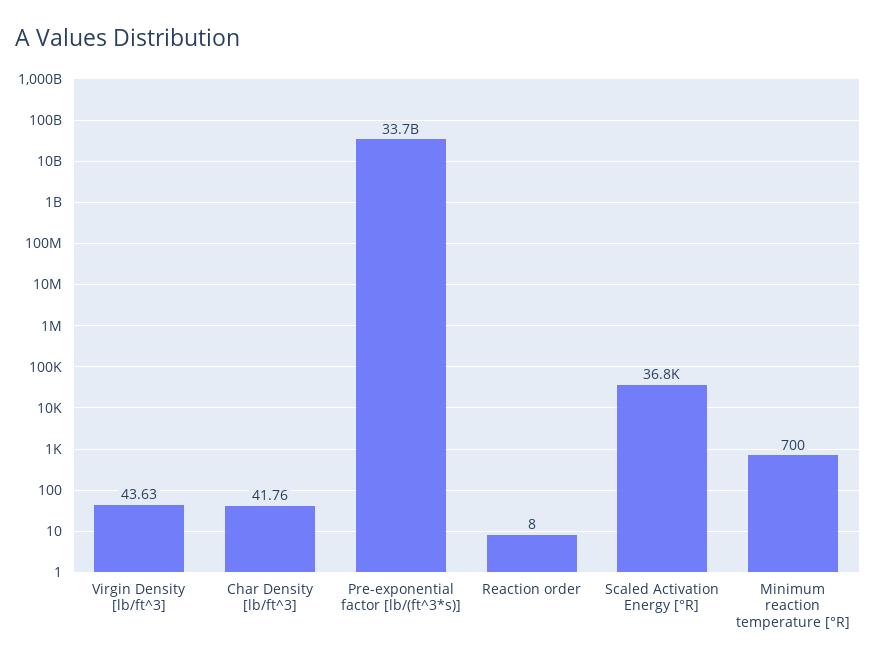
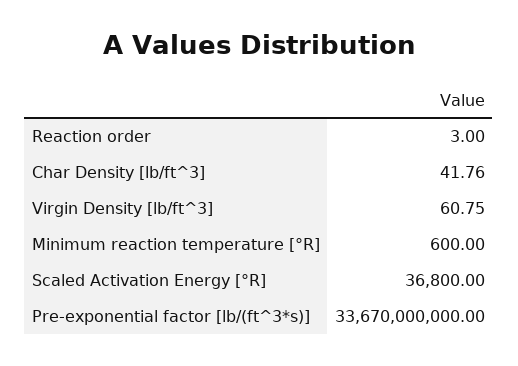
Virgin Density [lb/ft^3]: 43.63 -> 60.75
Reaction order: 8 -> 3
Minimum reaction temperature [°R]: 700 -> 600

